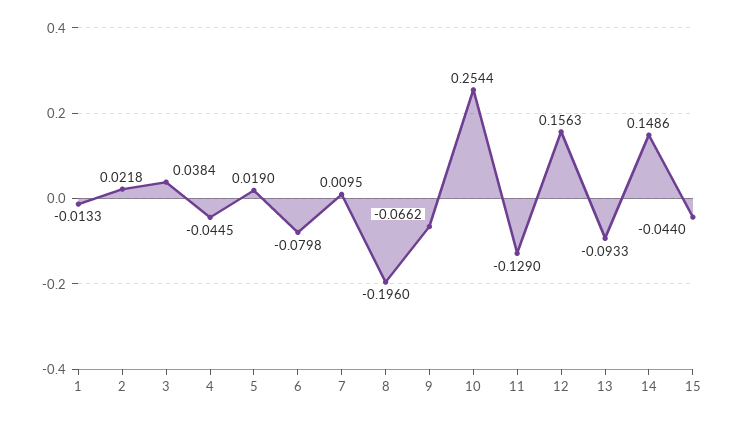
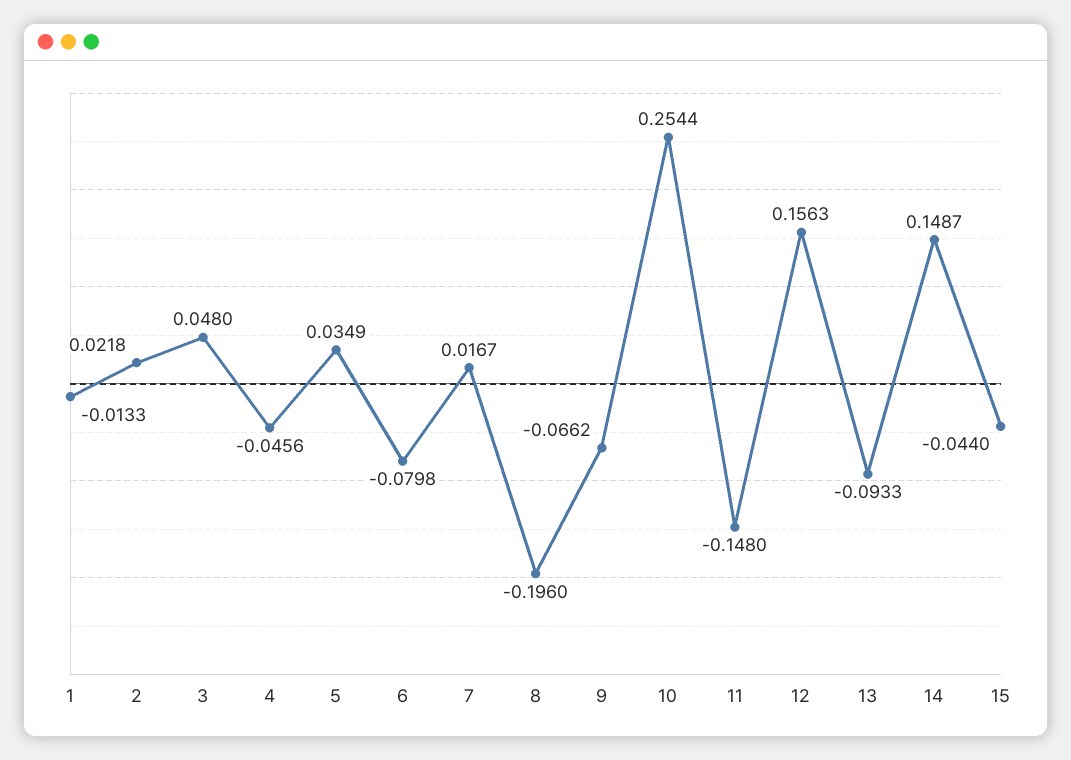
3: 0.0384 -> 0.048
4: -0.0445 -> -0.0456
5: 0.019 -> 0.0349
7: 0.0095 -> 0.0167
11: -0.129 -> -0.148
14: 0.1486 -> 0.1487

